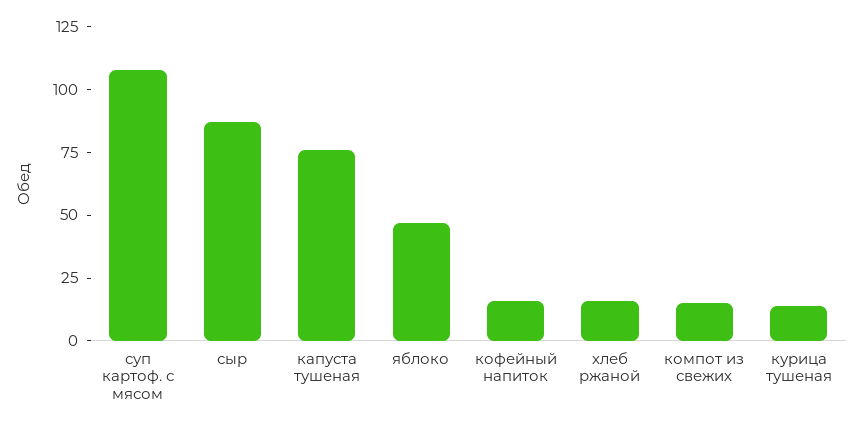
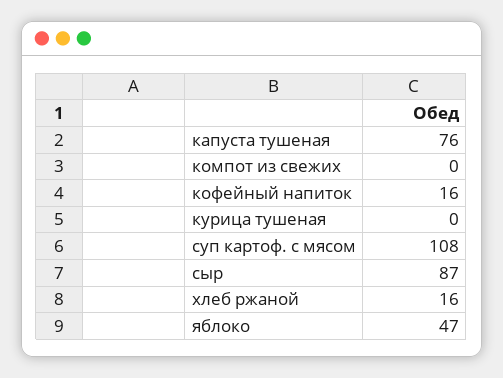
компот из свежих: 15 -> 0
курица тушеная: 15 -> 0

